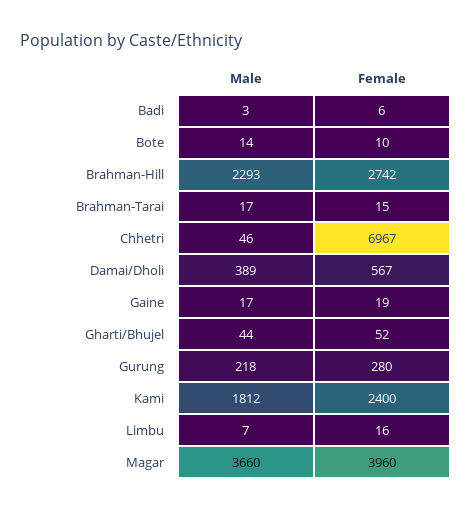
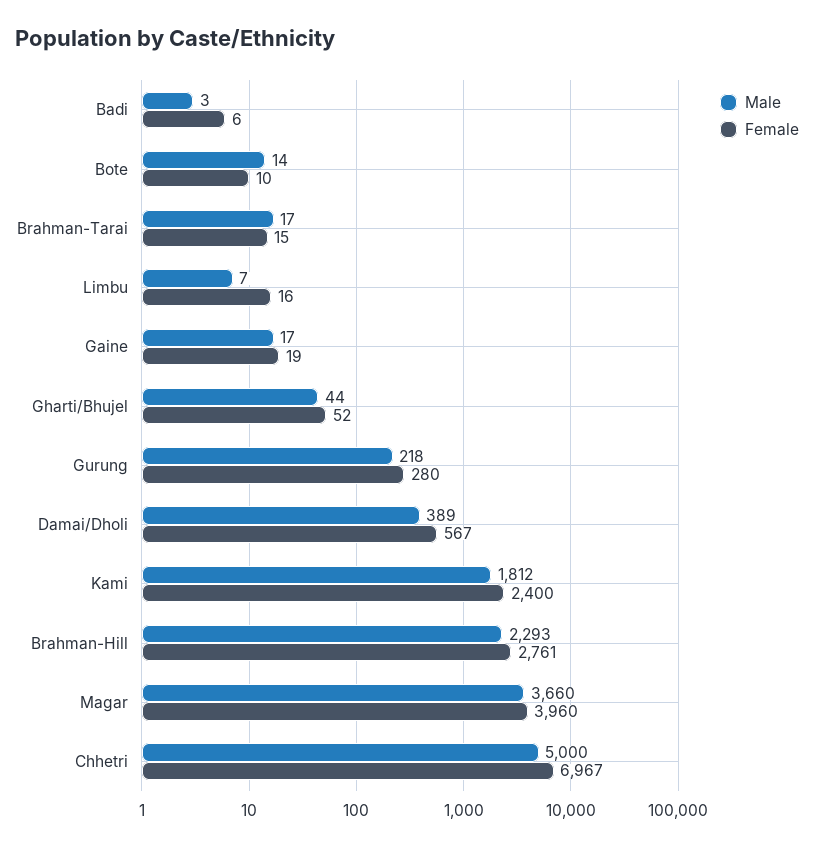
Female, Brahman-Hill: 2742 -> 2761
Male, Chhetri: 46 -> 5000

